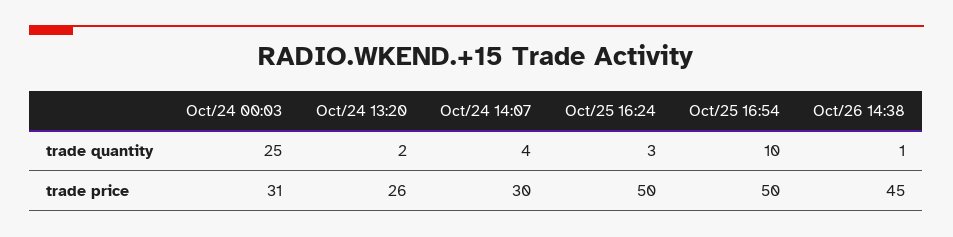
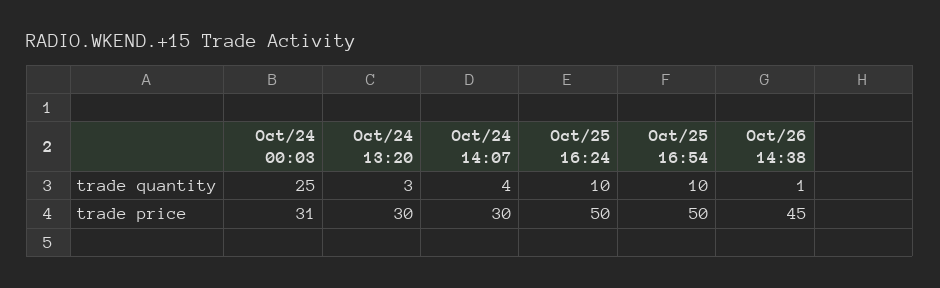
Oct/24 13:20, trade quantity: 2 -> 3
Oct/25 16:24, trade quantity: 3 -> 10
Oct/24 13:20, trade price: 26 -> 30

